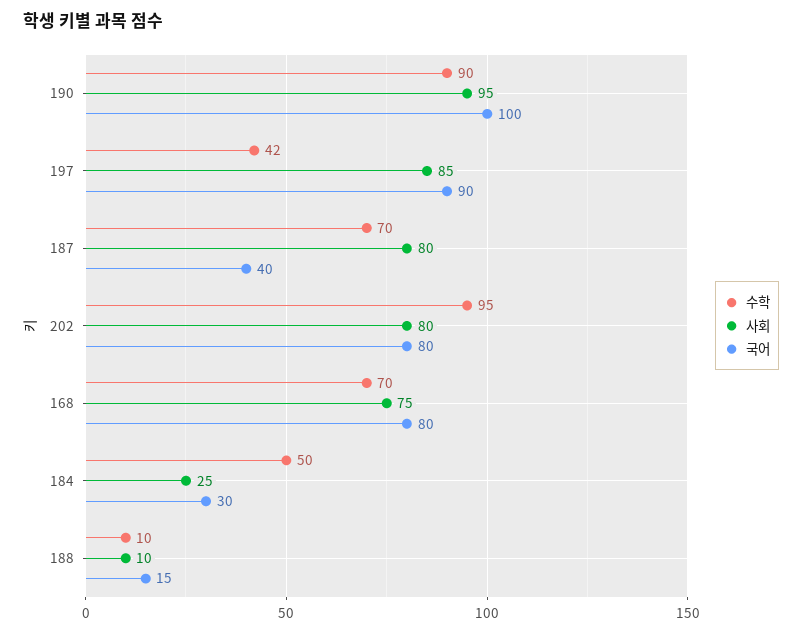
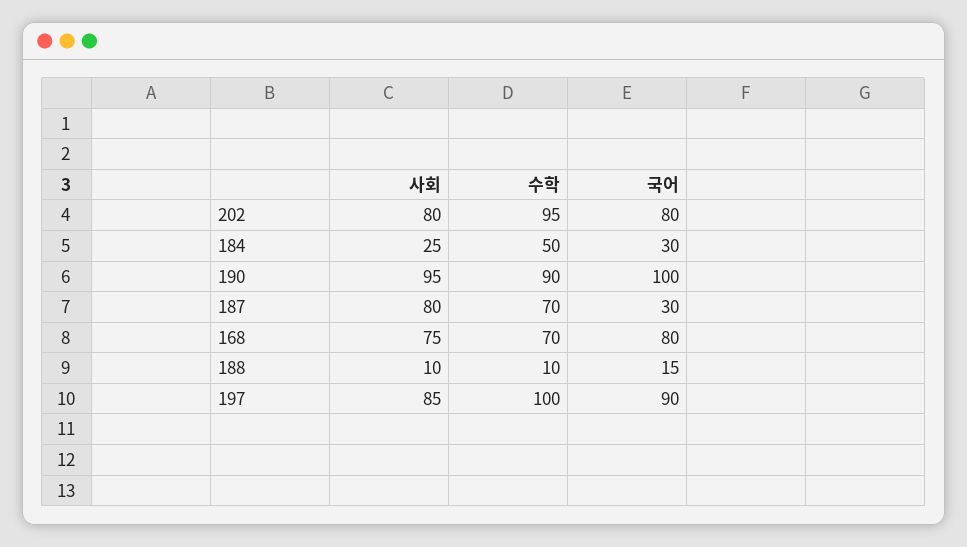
수학, 197: 42 -> 100
국어, 187: 40 -> 30

